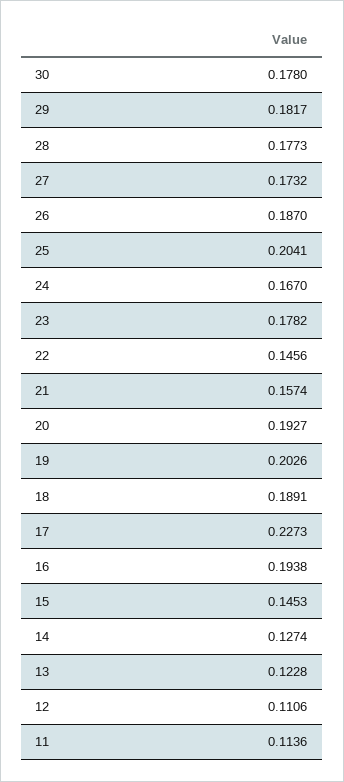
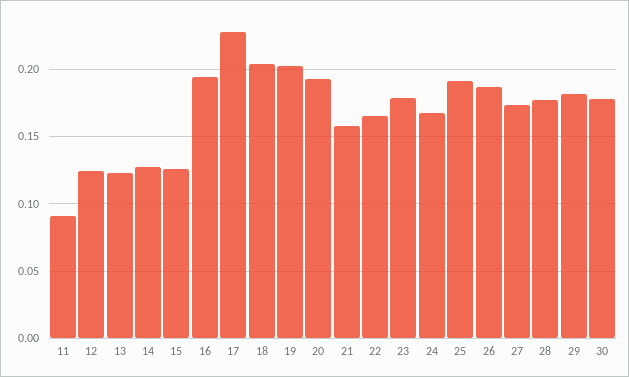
25: 0.2041 -> 0.19
22: 0.1456 -> 0.165
18: 0.1891 -> 0.205
15: 0.1453 -> 0.125
12: 0.1106 -> 0.125
11: 0.1136 -> 0.09

